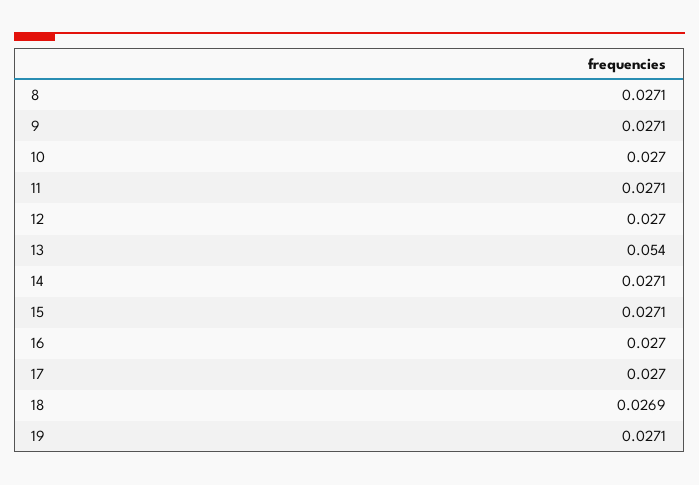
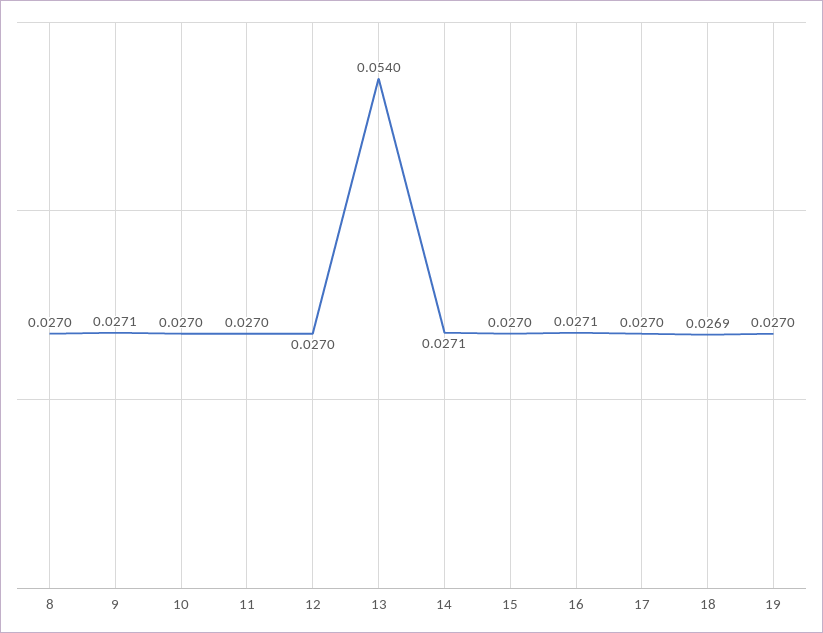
8: 0.0271 -> 0.027
11: 0.0271 -> 0.027
15: 0.0271 -> 0.027
16: 0.027 -> 0.0271
19: 0.0271 -> 0.027

